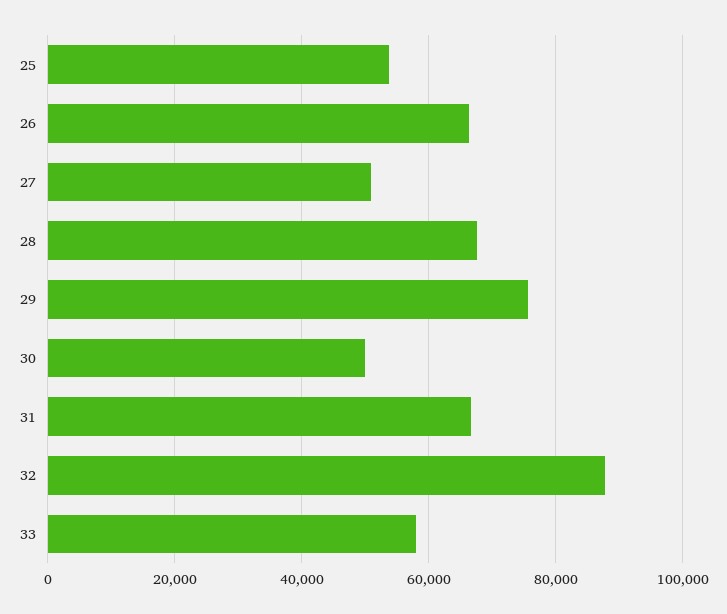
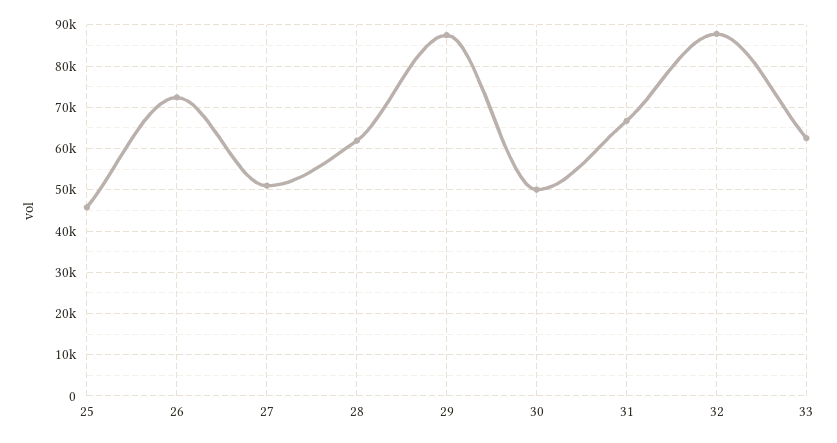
25: 54000 -> 46000
26: 66000 -> 72000
28: 68000 -> 62000
29: 76000 -> 88000
33: 58000 -> 62000

